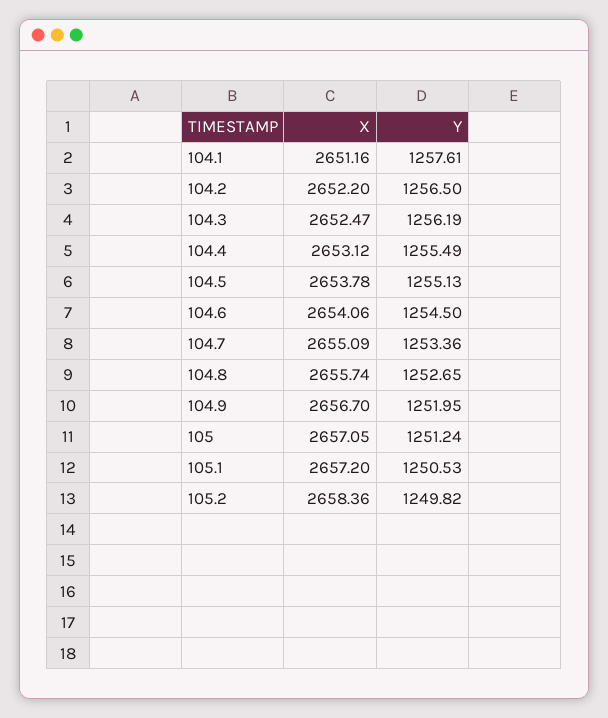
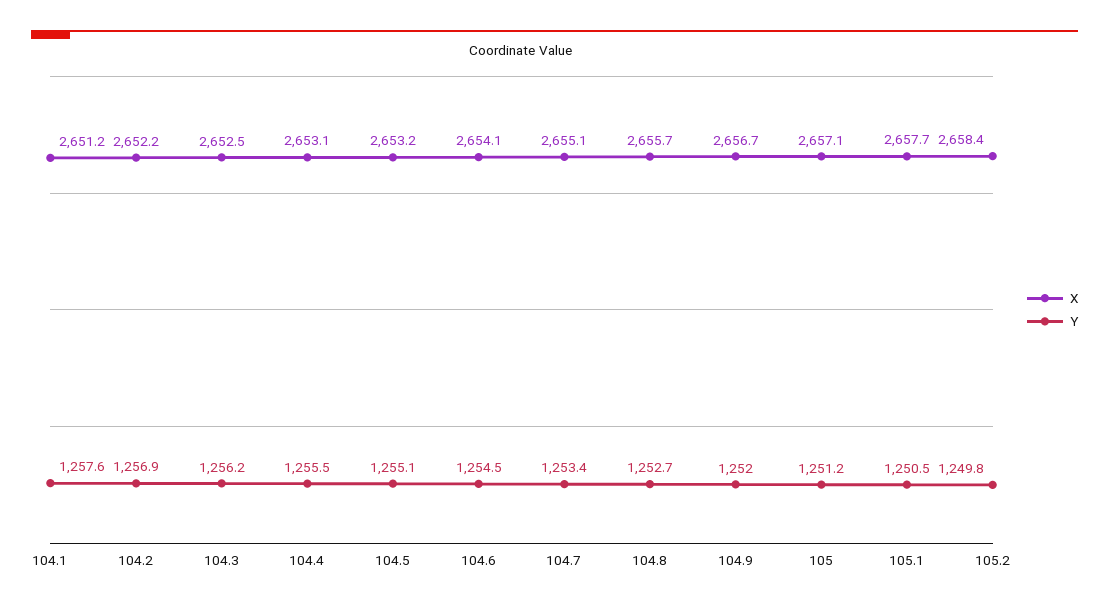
Y, 104.2: 1256.5 -> 1256.9
X, 104.5: 2653.78 -> 2653.2
X, 105.1: 2657.2 -> 2657.7

